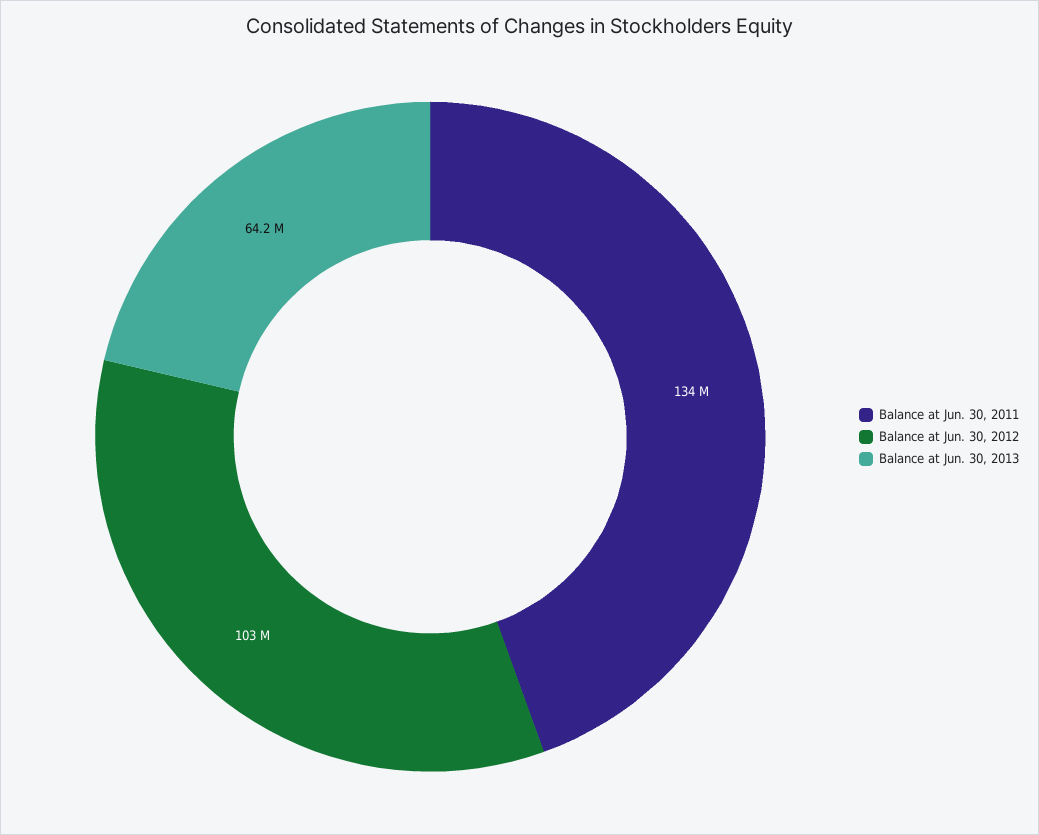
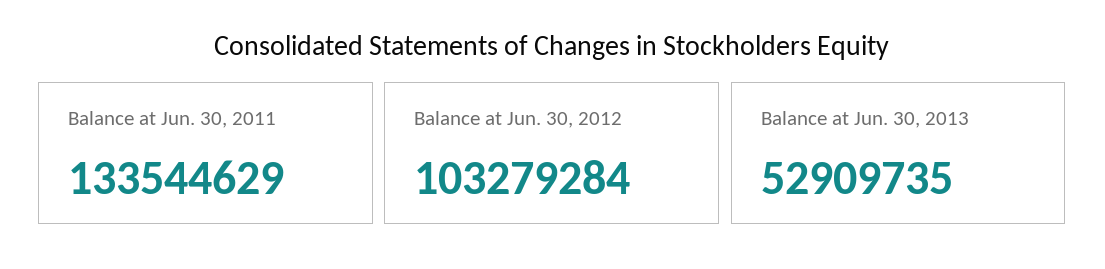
Balance at Jun. 30, 2013: 64200000 -> 52909735

